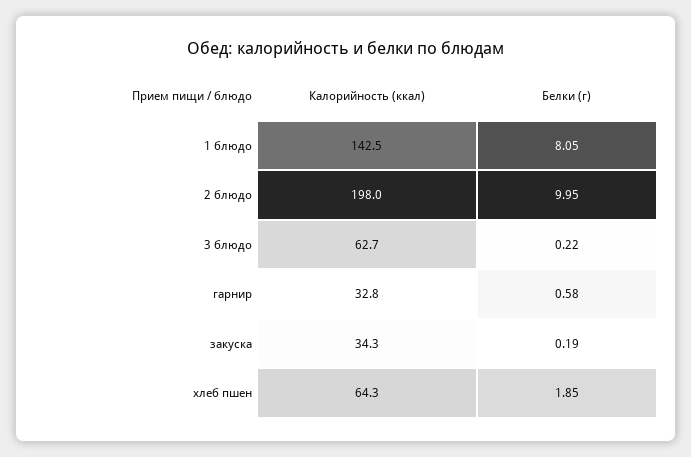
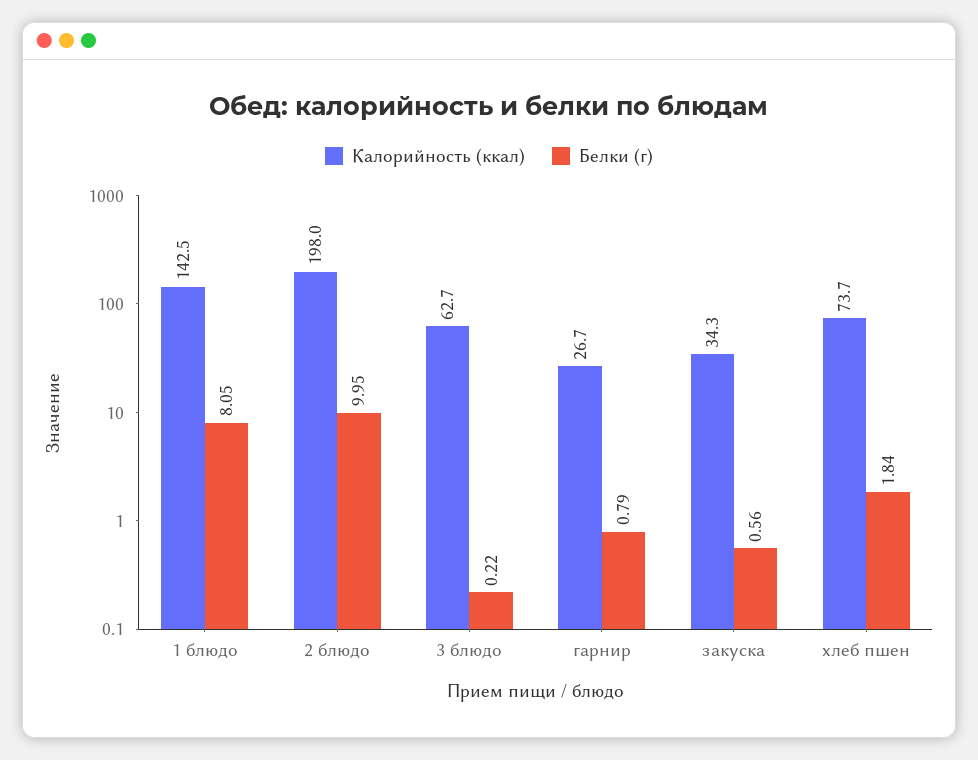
Калорийность (ккал), гарнир: 32.8 -> 26.7
Белки (г), гарнир: 0.58 -> 0.79
Белки (г), закуска: 0.19 -> 0.56
Калорийность (ккал), хлеб пшен: 64.3 -> 73.7
Белки (г), хлеб пшен: 1.85 -> 1.84

